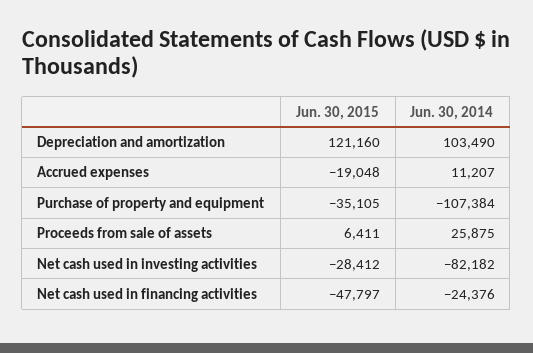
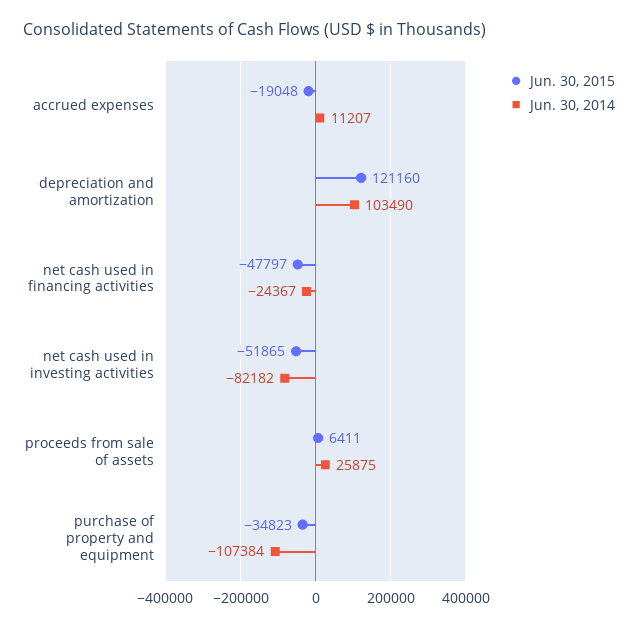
Jun. 30, 2015, Purchase of property and equipment: -35105 -> -34823
Jun. 30, 2015, Net cash used in investing activities: -28412 -> -51865
Jun. 30, 2014, Net cash used in financing activities: -24376 -> -24367

